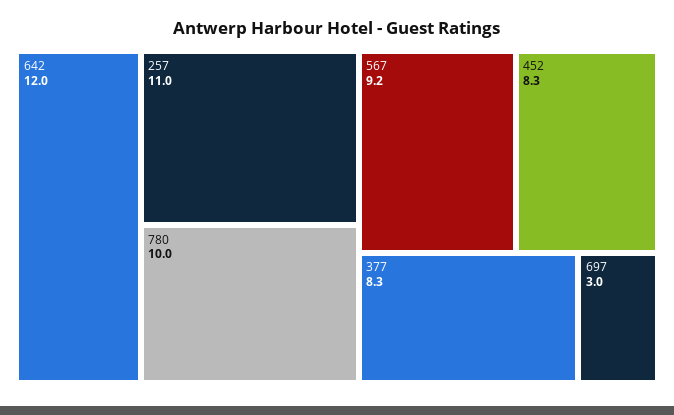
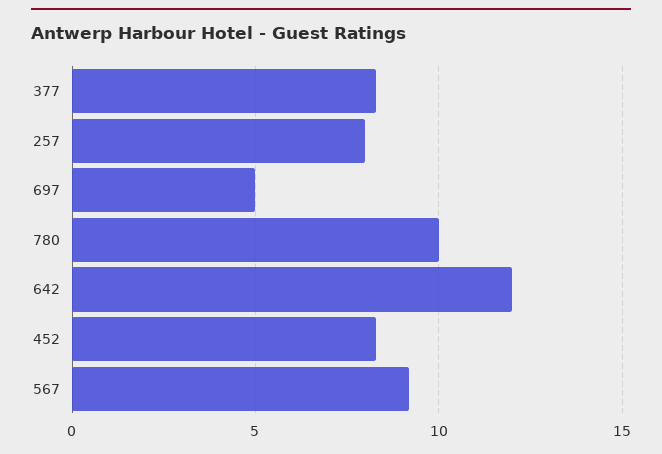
257: 11 -> 8
697: 3 -> 5

